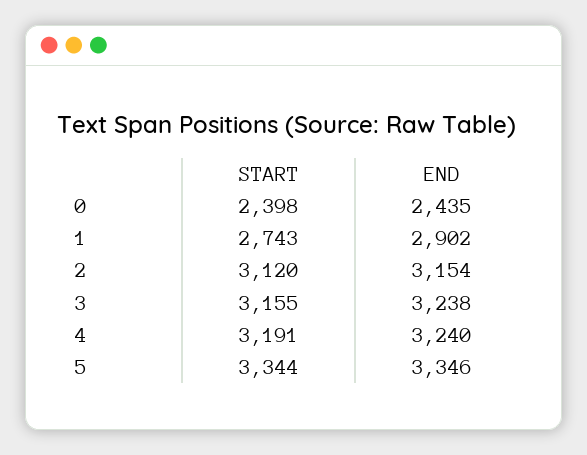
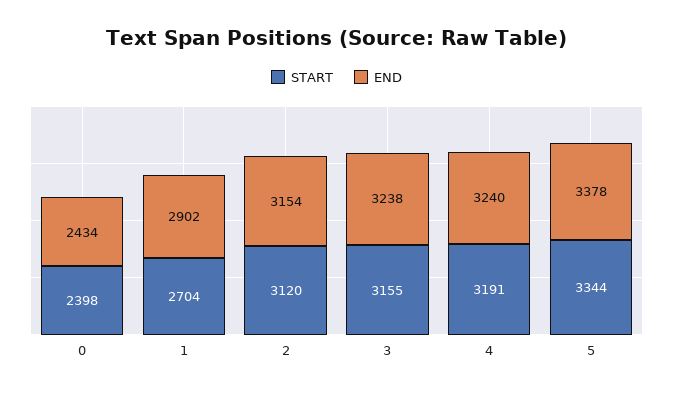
END, 0: 2435 -> 2434
START, 1: 2743 -> 2704
END, 5: 3346 -> 3378

